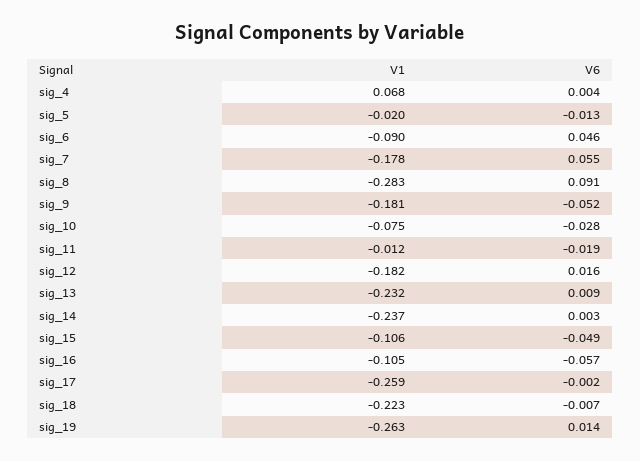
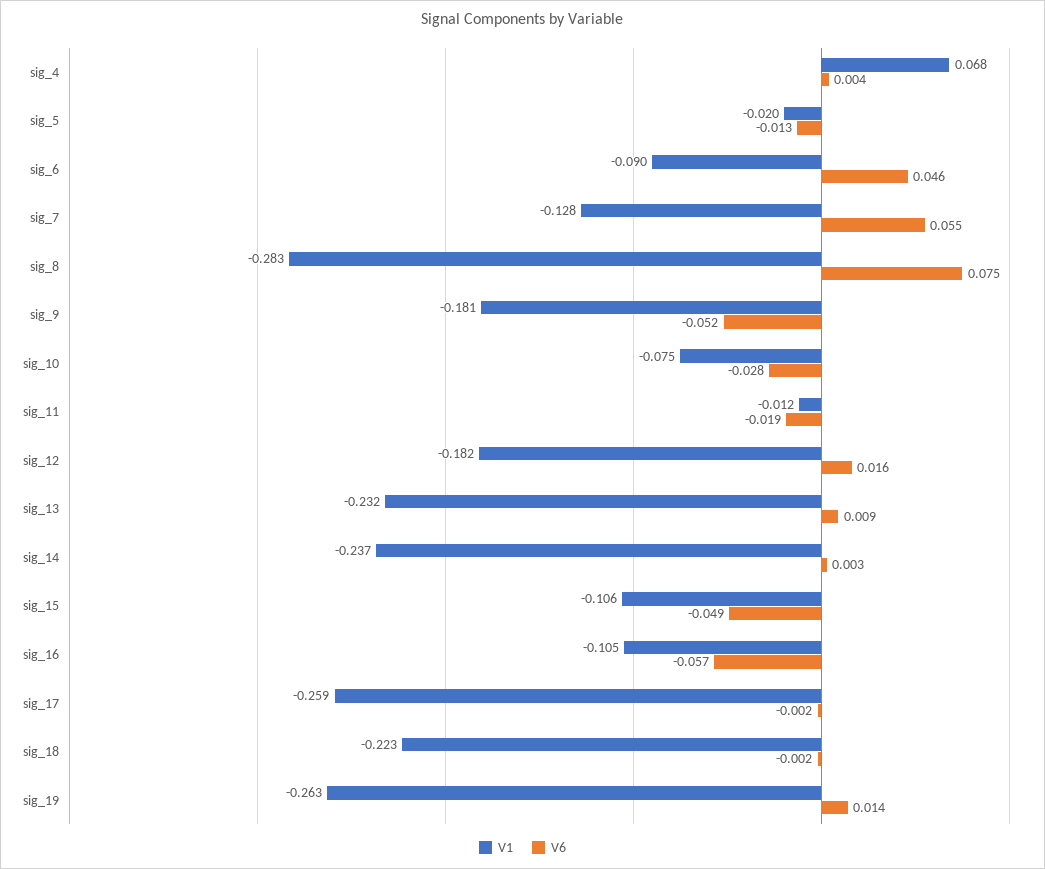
V1, sig_7: -0.178 -> -0.128
V6, sig_8: 0.091 -> 0.075
V6, sig_18: -0.007 -> -0.002

